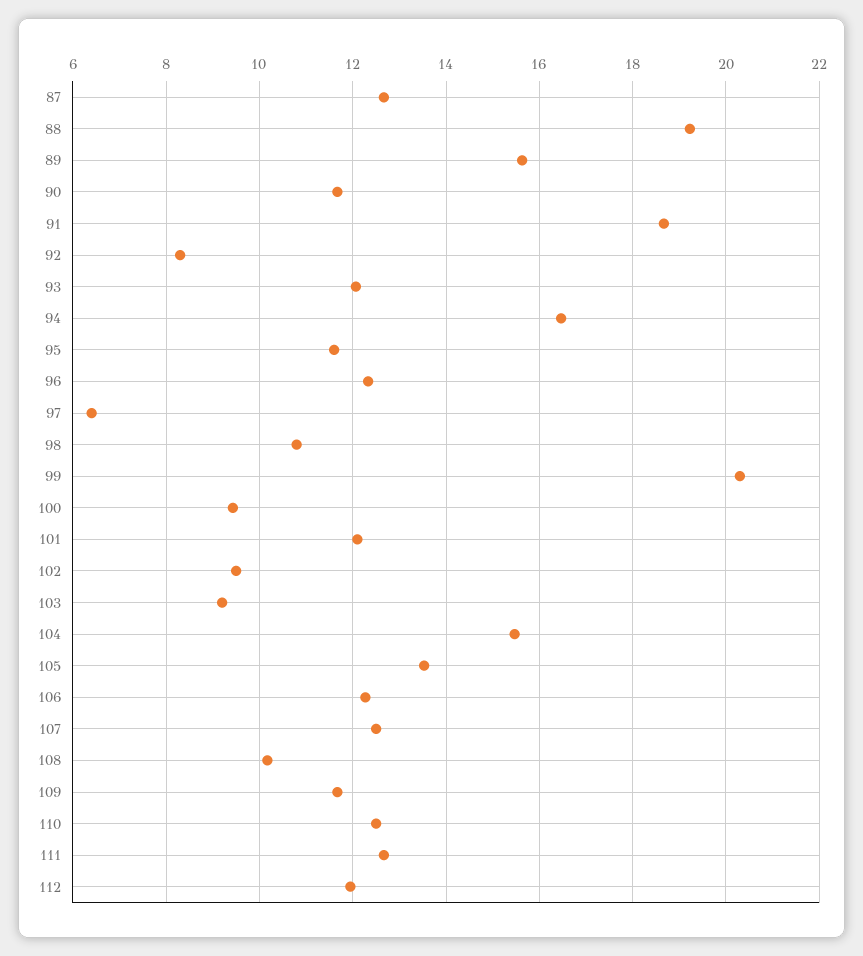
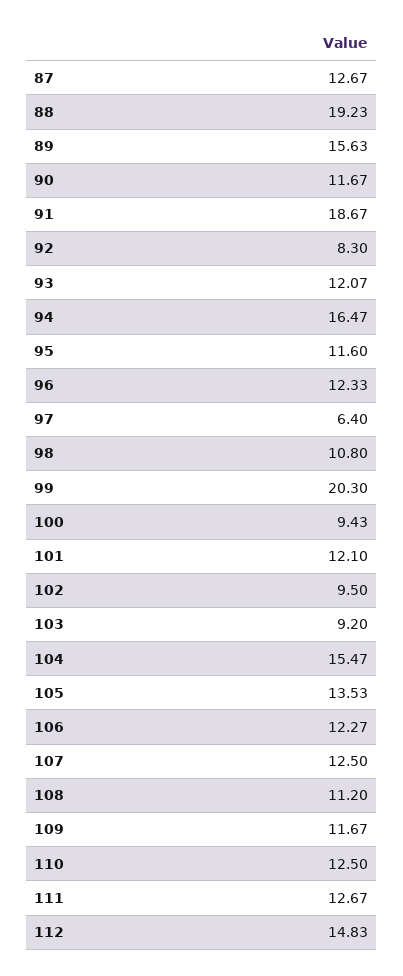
108: 10.2 -> 11.2
112: 12 -> 14.83

